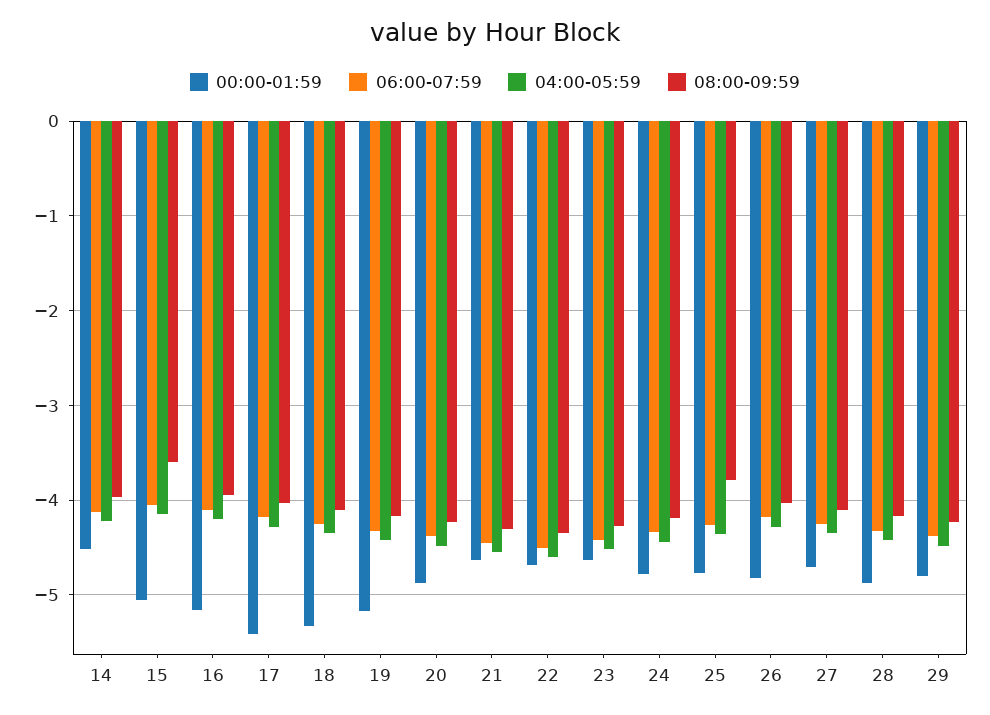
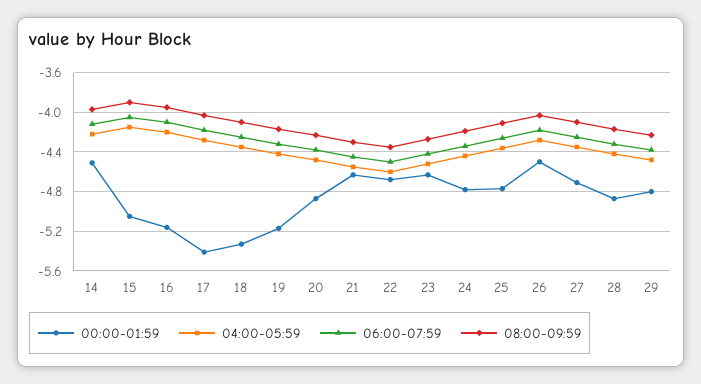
08:00-09:59, 15: -3.6 -> -3.9
08:00-09:59, 25: -3.8 -> -4.1
00:00-01:59, 26: -4.8 -> -4.5

